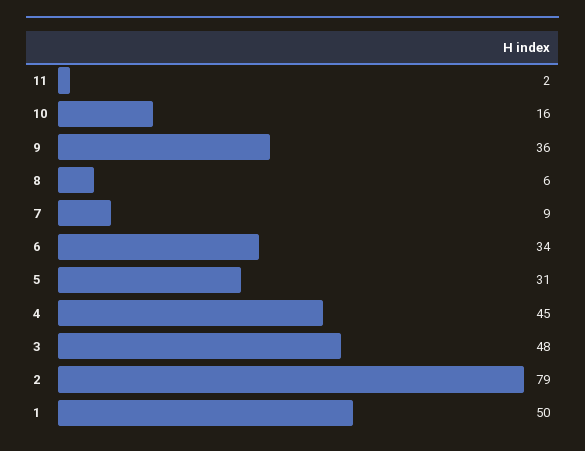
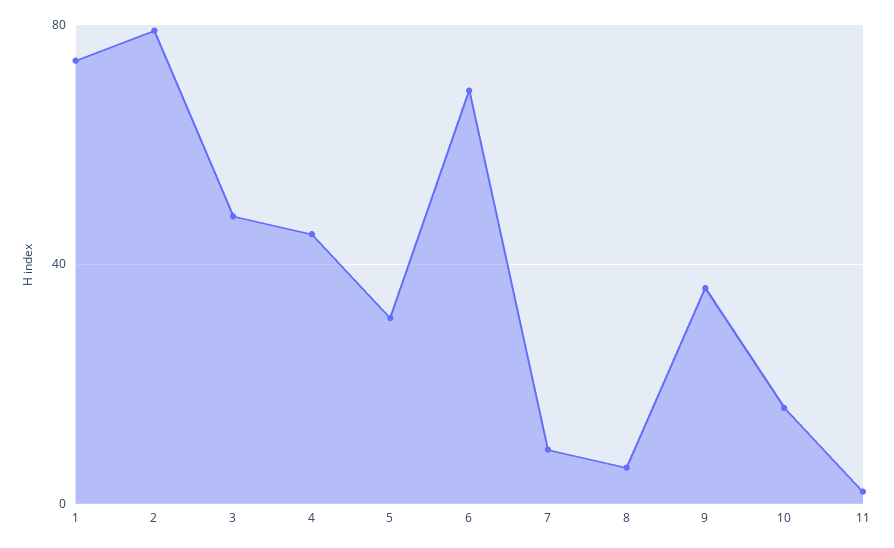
6: 34 -> 70
1: 50 -> 75

